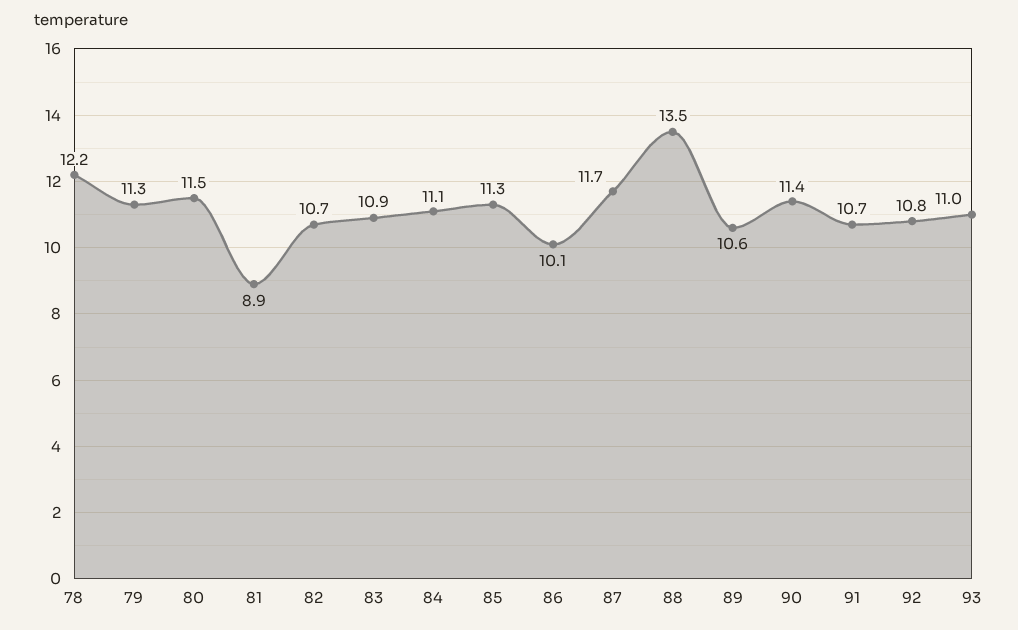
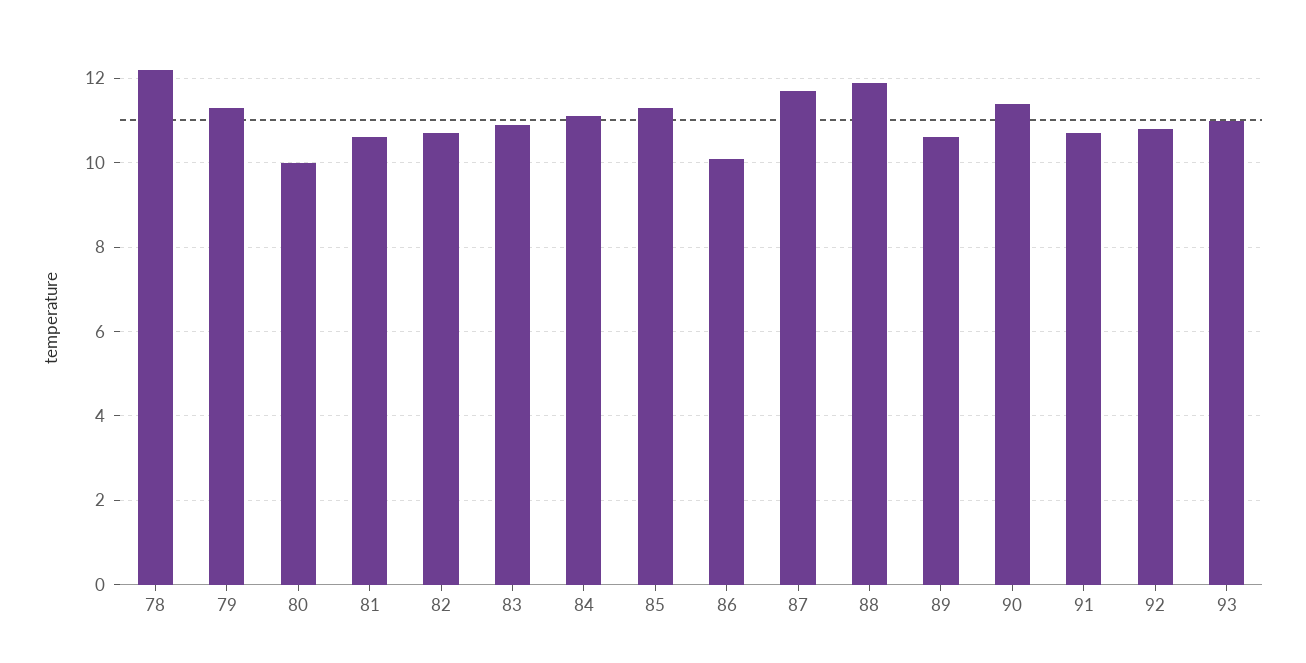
80: 11.5 -> 10
81: 8.9 -> 10.5
88: 13.5 -> 12

